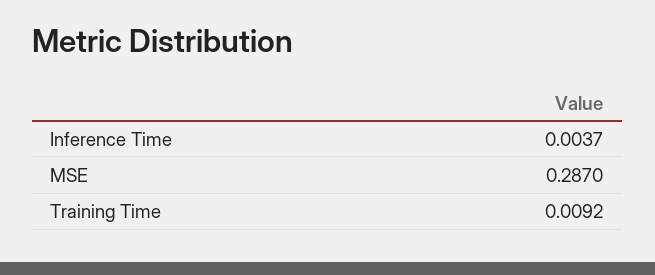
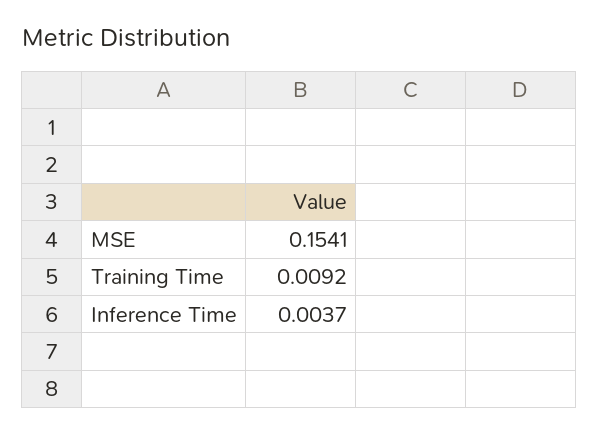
MSE: 0.287 -> 0.1541

